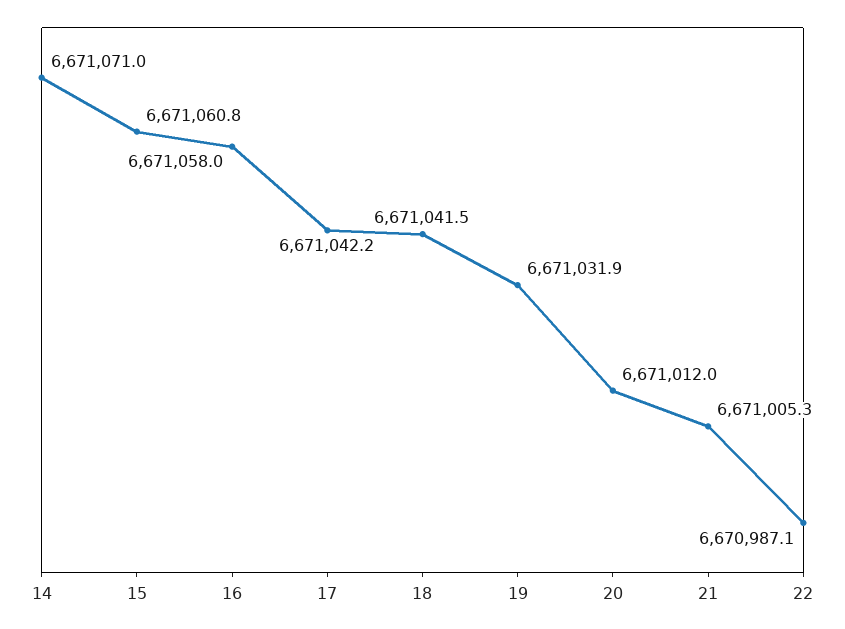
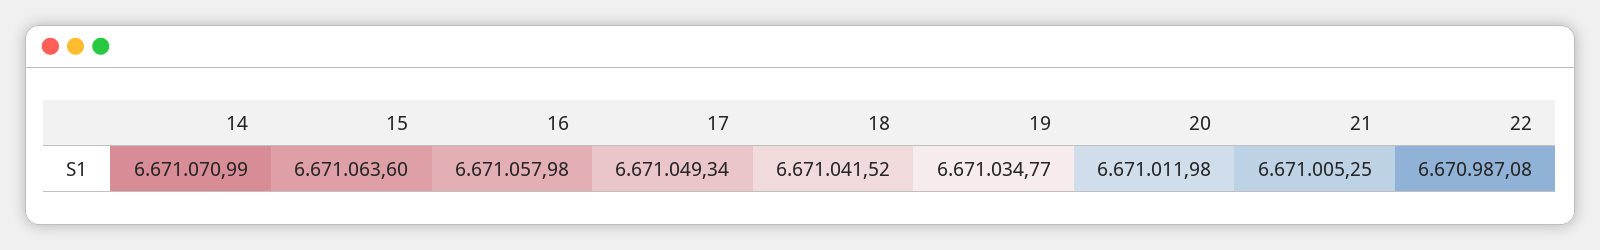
15: 6671060.8 -> 6671063.6
17: 6671042.2 -> 6671049.34
19: 6671031.9 -> 6671034.77

